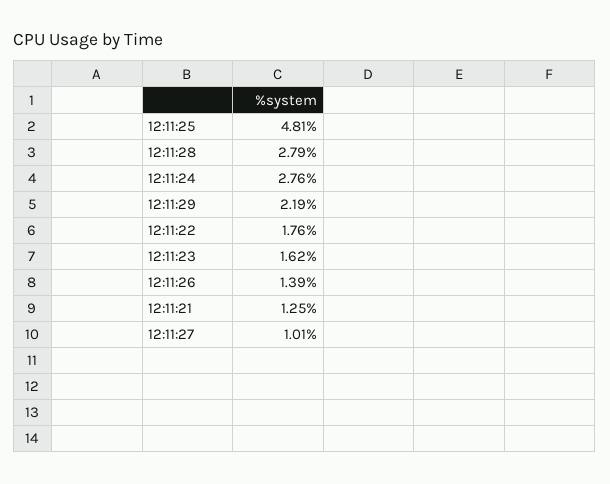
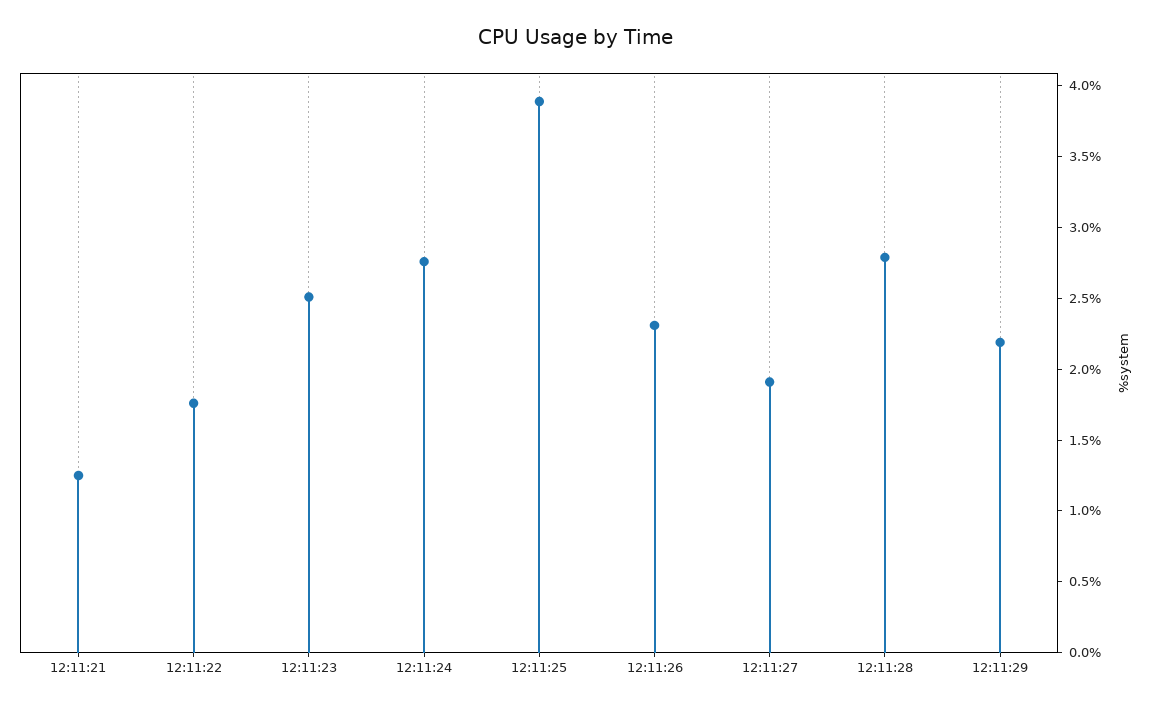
12:11:25: 4.81 -> 3.9
12:11:23: 1.62 -> 2.5
12:11:26: 1.39 -> 2.3
12:11:27: 1.01 -> 1.9

